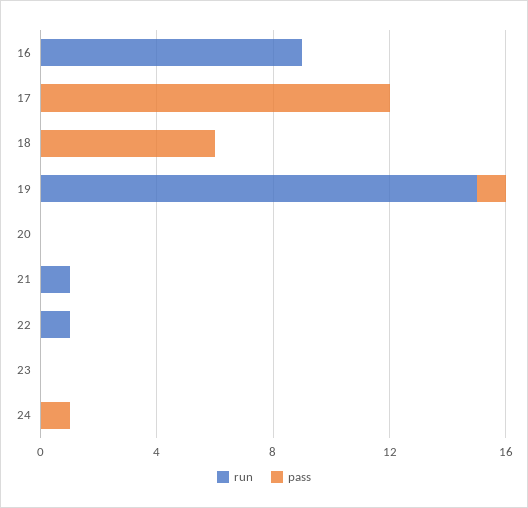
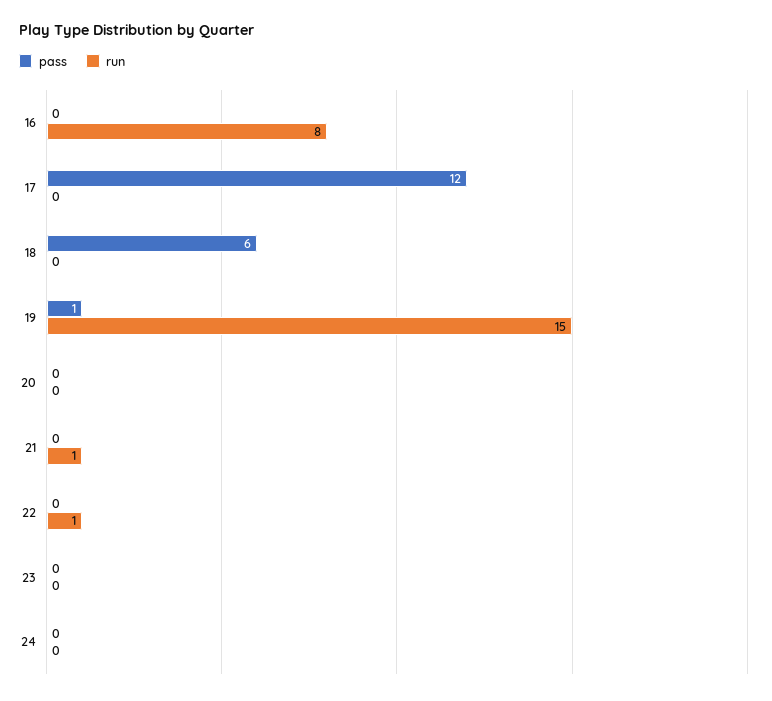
run, 16: 9 -> 8
pass, 24: 1 -> 0

